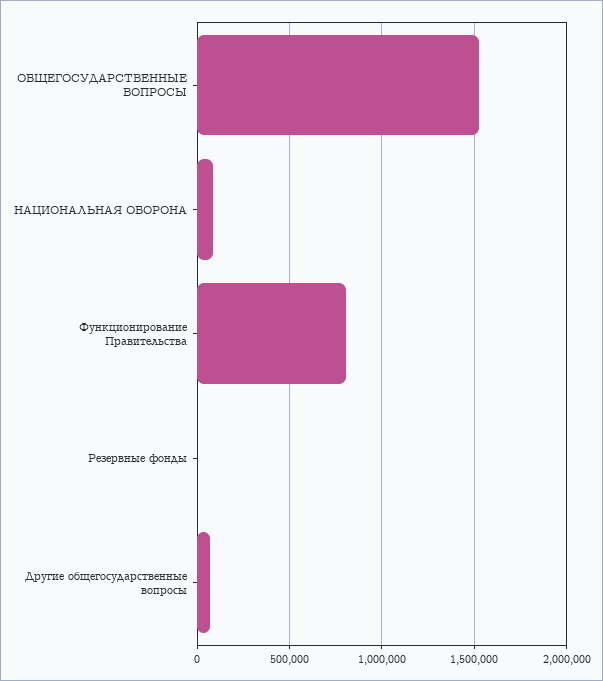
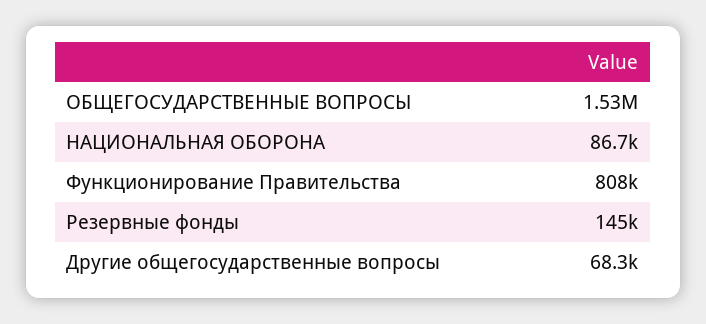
Резервные фонды: 0 -> 145000

